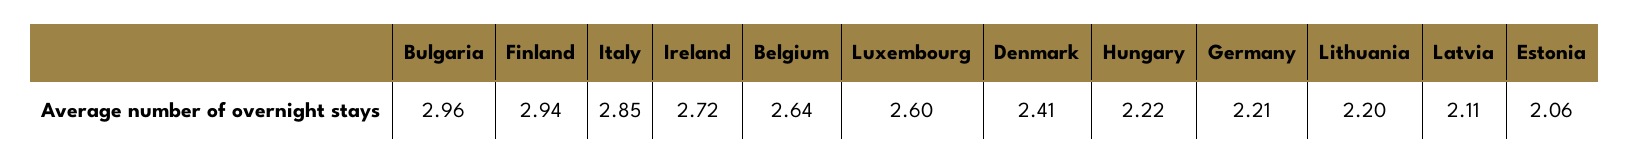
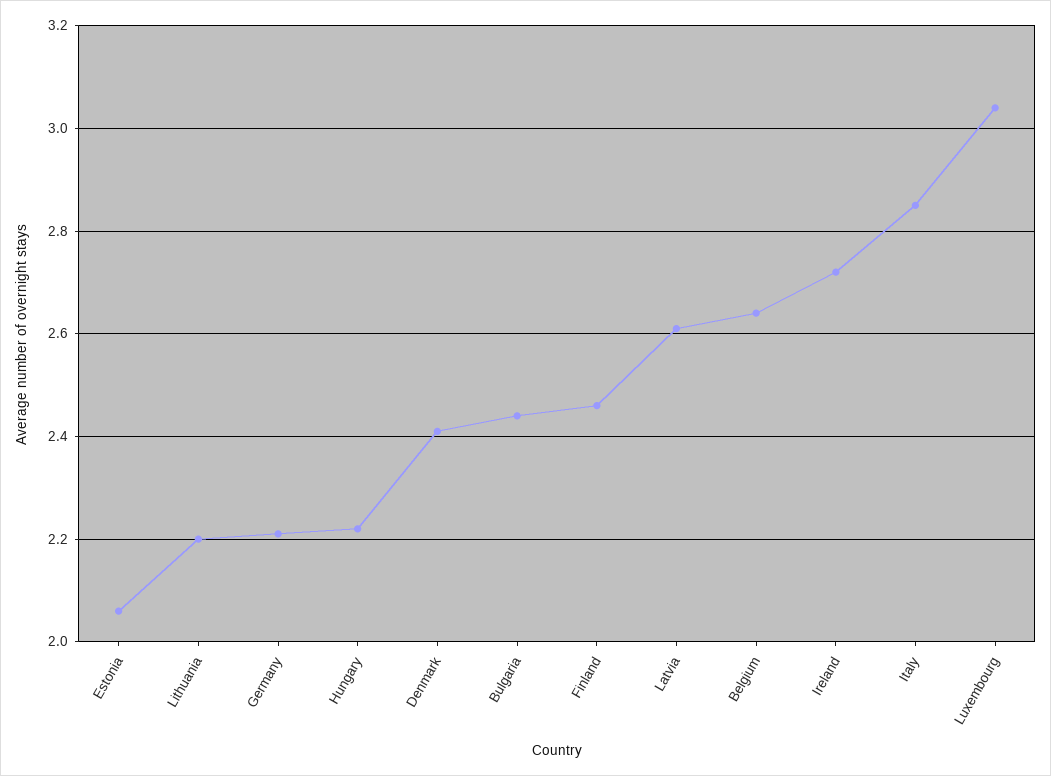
Bulgaria: 2.96 -> 2.45
Finland: 2.94 -> 2.45
Luxembourg: 2.6 -> 3.05
Latvia: 2.11 -> 2.6

